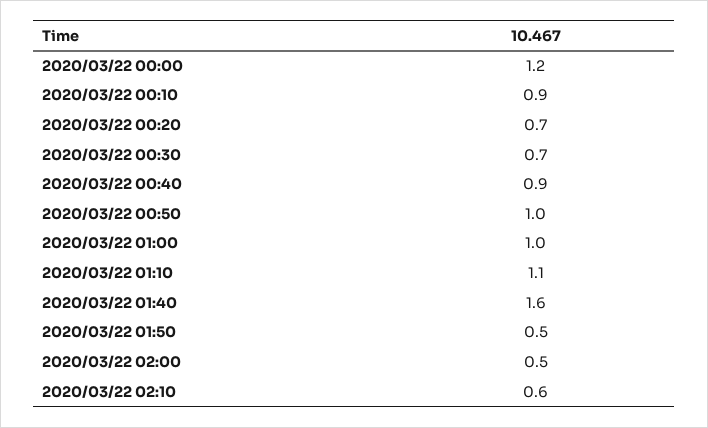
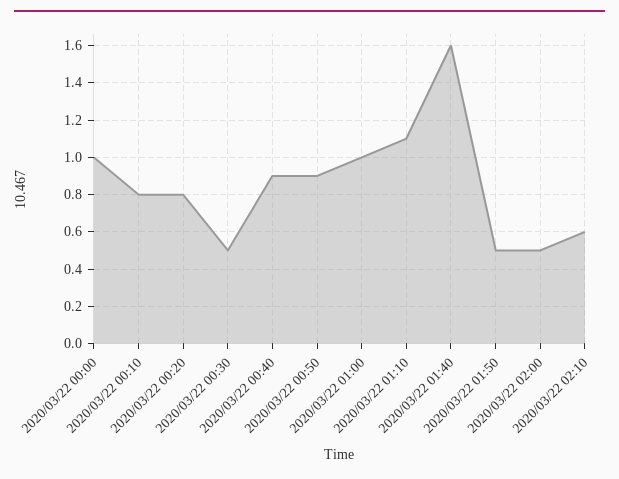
2020/03/22 00:00: 1.2 -> 1
2020/03/22 00:10: 0.9 -> 0.8
2020/03/22 00:20: 0.7 -> 0.8
2020/03/22 00:30: 0.7 -> 0.5
2020/03/22 00:50: 1 -> 0.9

